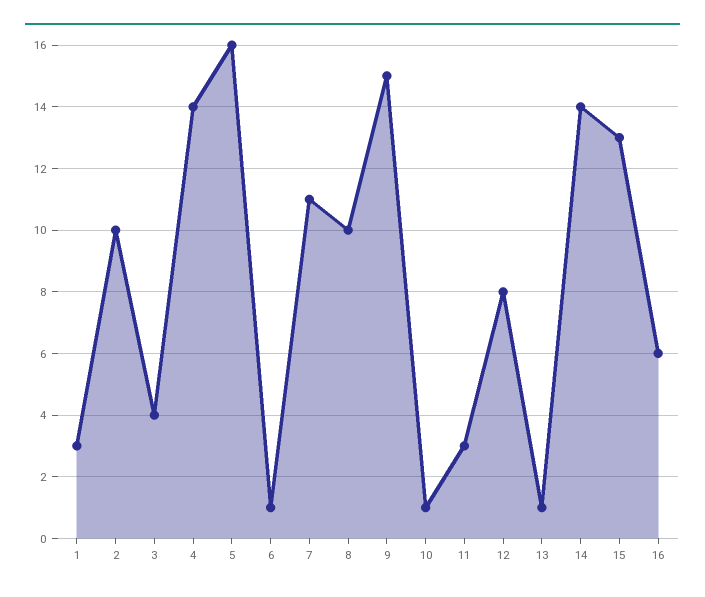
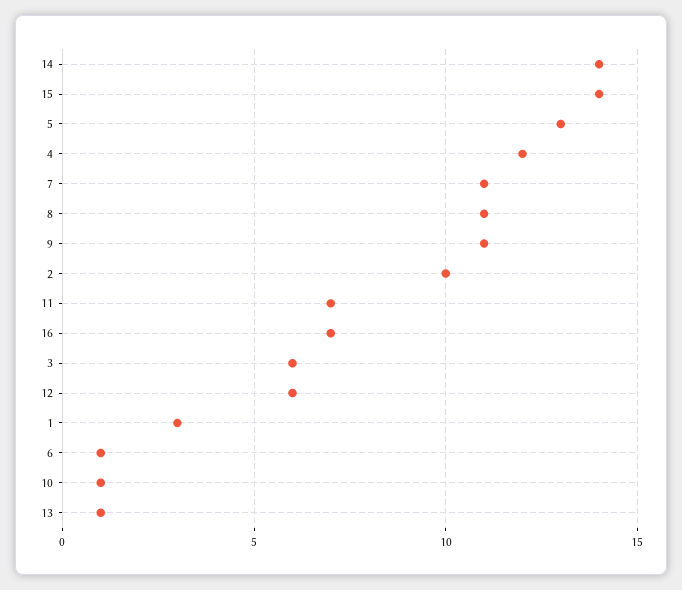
3: 4 -> 6
4: 14 -> 12
5: 16 -> 13
8: 10 -> 11
9: 15 -> 11
11: 3 -> 7
12: 8 -> 6
15: 13 -> 14
16: 6 -> 7

